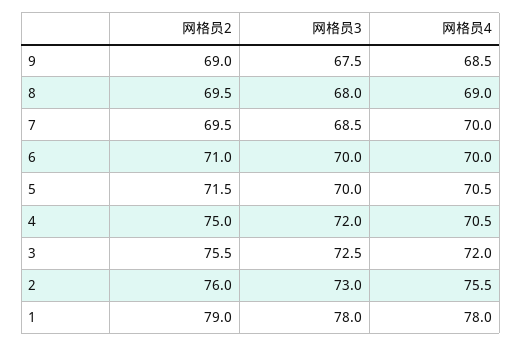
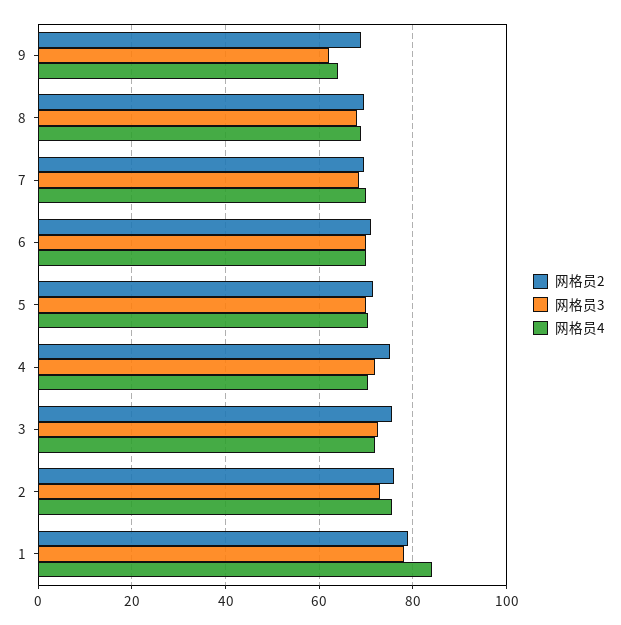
网格员3, 9: 67.5 -> 62
网格员4, 9: 68.5 -> 64
网格员4, 1: 78 -> 84

